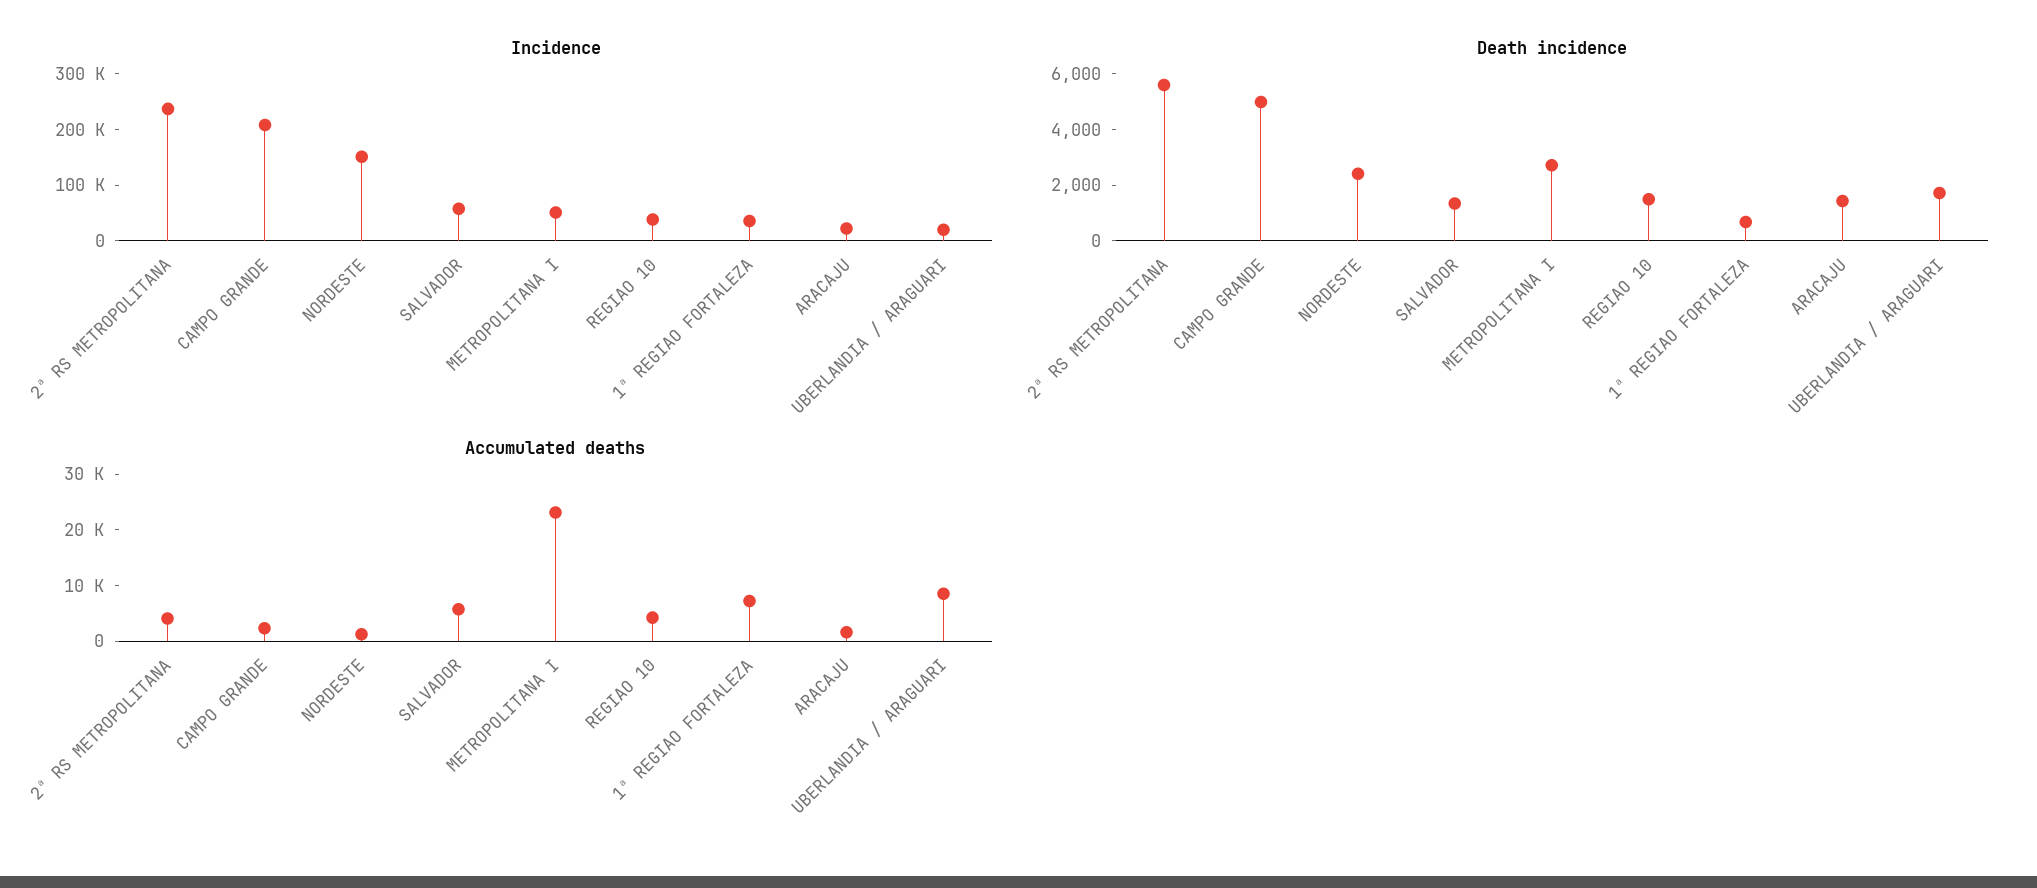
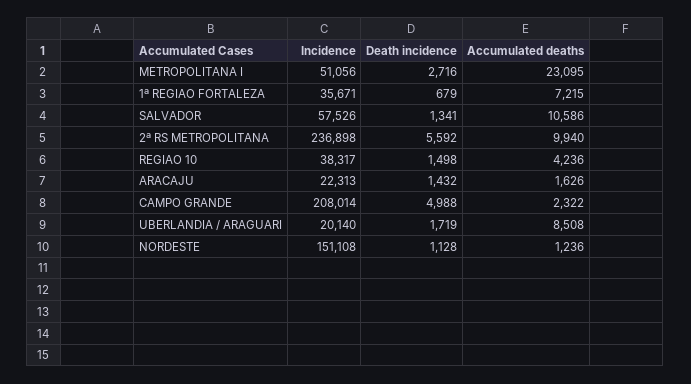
Death incidence, NORDESTE: 2500 -> 1128
Accumulated deaths, 2ª RS METROPOLITANA: 4000 -> 9940
Accumulated deaths, SALVADOR: 6000 -> 10586

